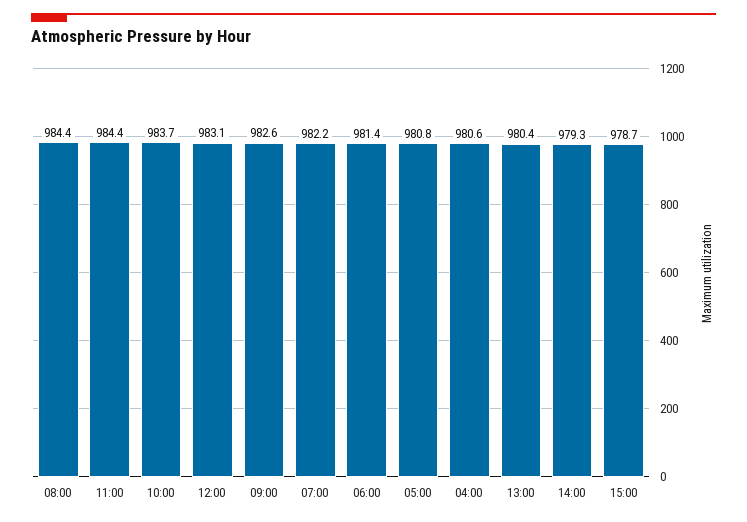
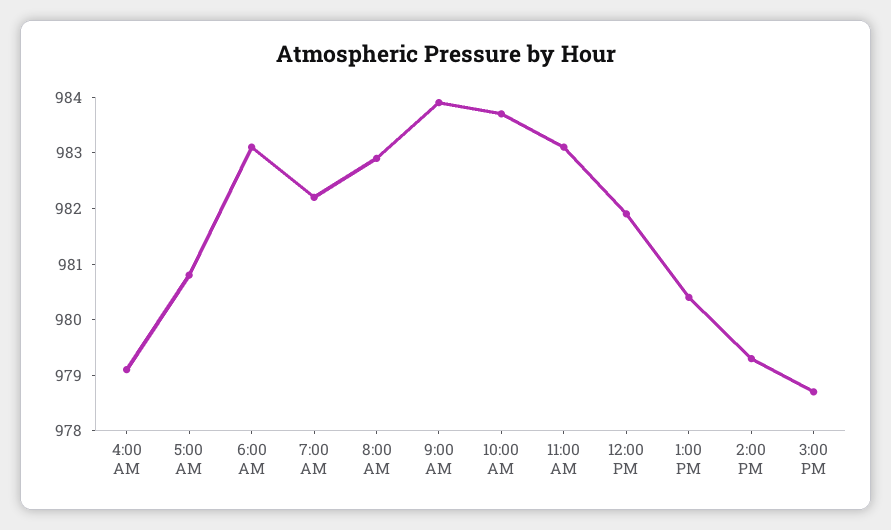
08:00: 984.4 -> 983
11:00: 984.4 -> 983
12:00: 983.1 -> 982
09:00: 982.6 -> 984
06:00: 981.4 -> 983
04:00: 980.6 -> 979

